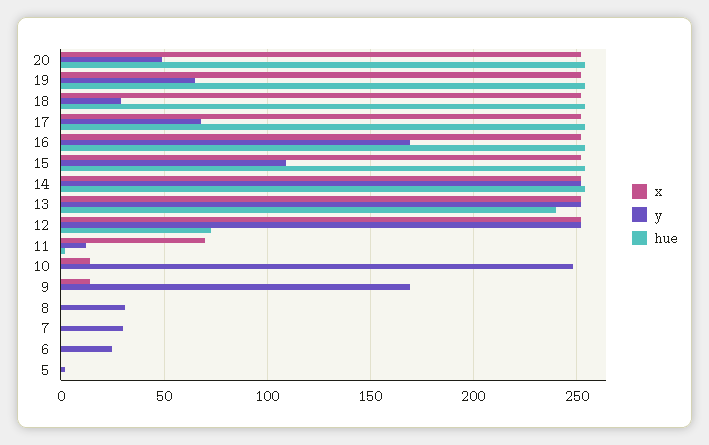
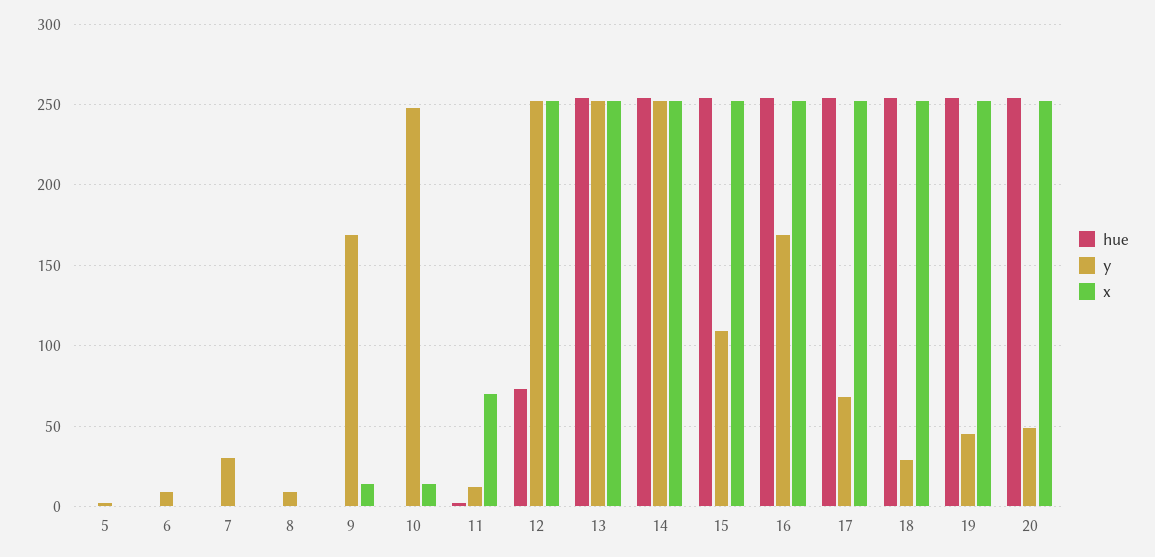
y, 19: 65 -> 45
hue, 13: 240 -> 255
y, 8: 30 -> 10
y, 6: 25 -> 10

